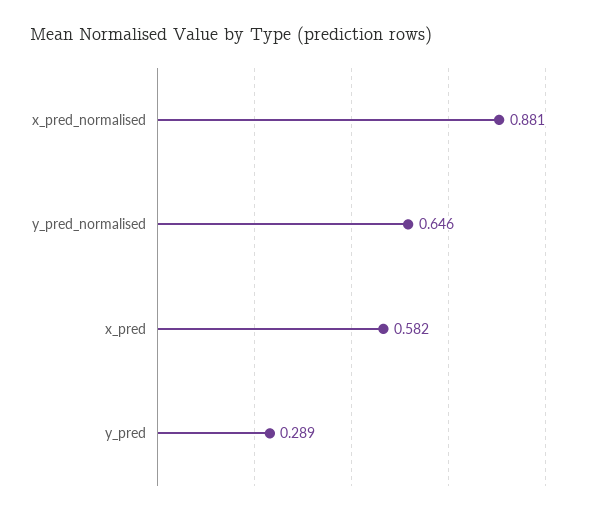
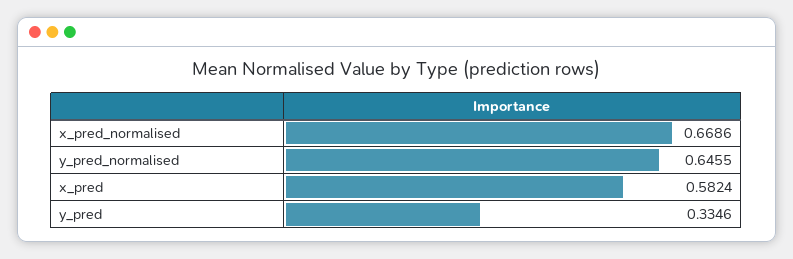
x_pred_normalised: 0.881 -> 0.6686
y_pred: 0.289 -> 0.3346

